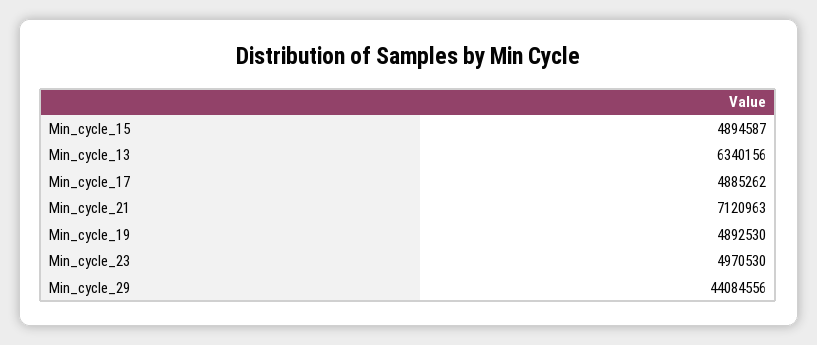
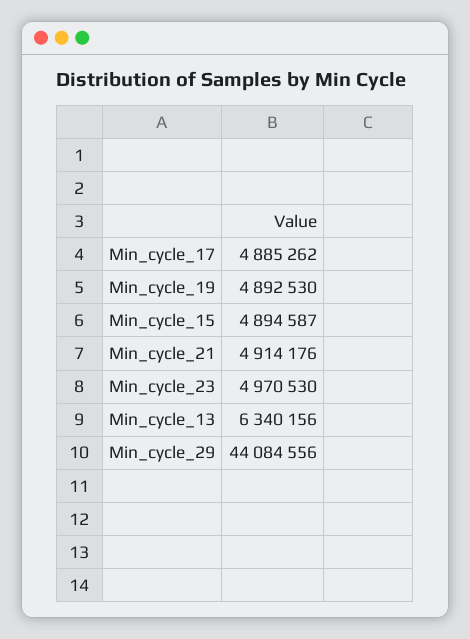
Min_cycle_21: 7120963 -> 4914176

